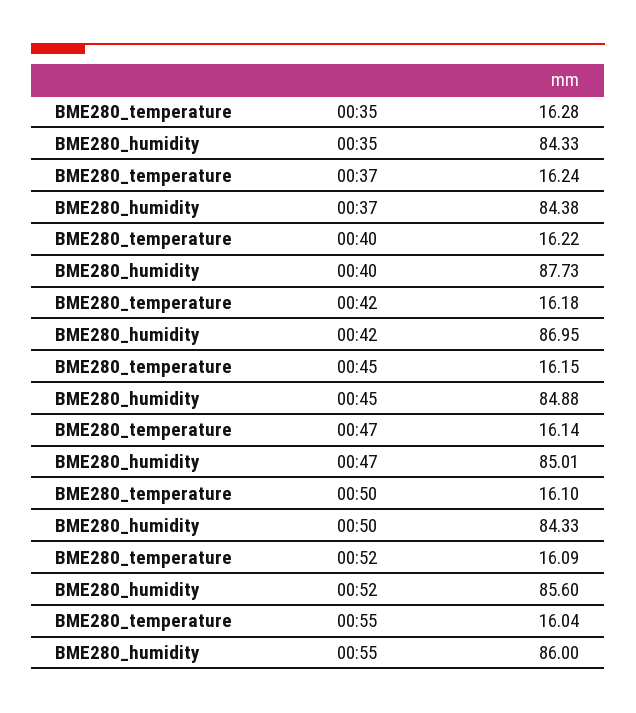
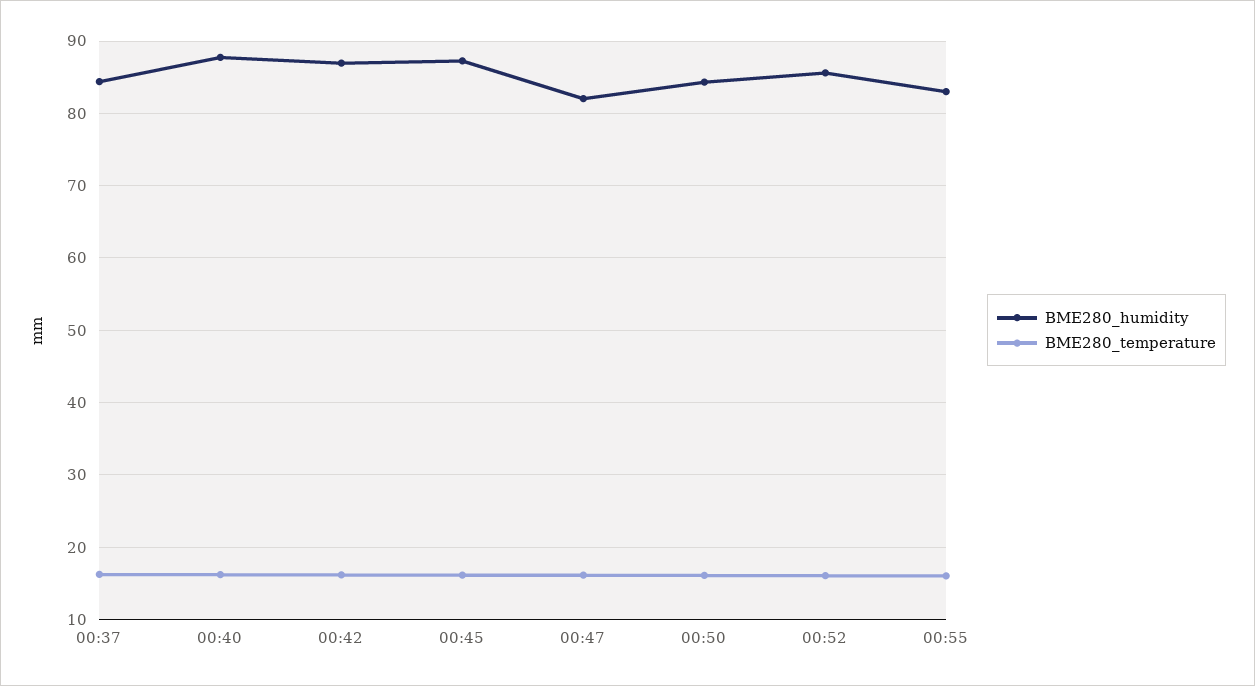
BME280_temperature, 00:35: 16.28 -> none
BME280_humidity, 00:35: 84.33 -> none
BME280_humidity, 00:45: 84.88 -> 87
BME280_humidity, 00:47: 85.01 -> 82
BME280_humidity, 00:55: 86 -> 83

